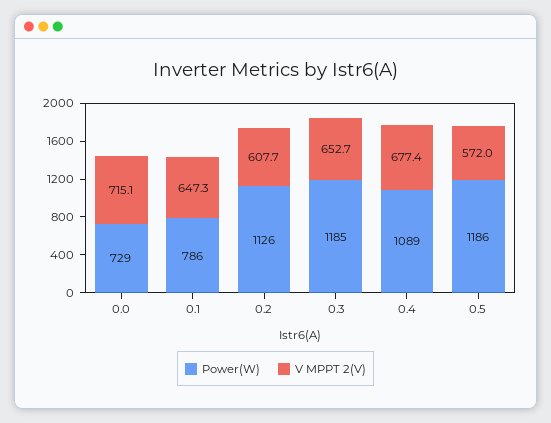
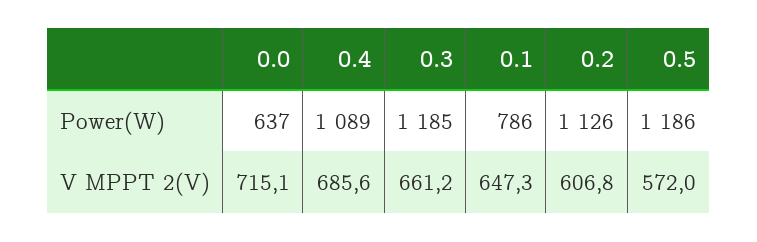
Power(W), 0.0: 729 -> 637
V MPPT 2(V), 0.2: 607.7 -> 606.8
V MPPT 2(V), 0.3: 652.7 -> 661.2
V MPPT 2(V), 0.4: 677.4 -> 685.6

